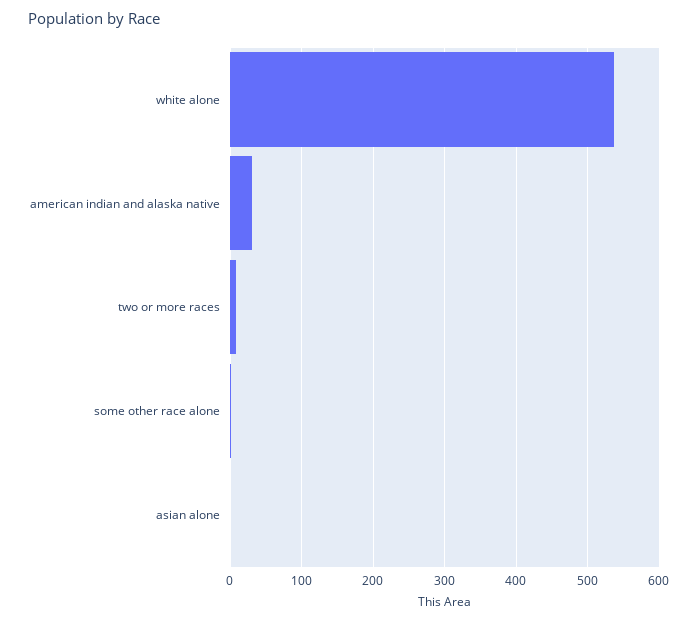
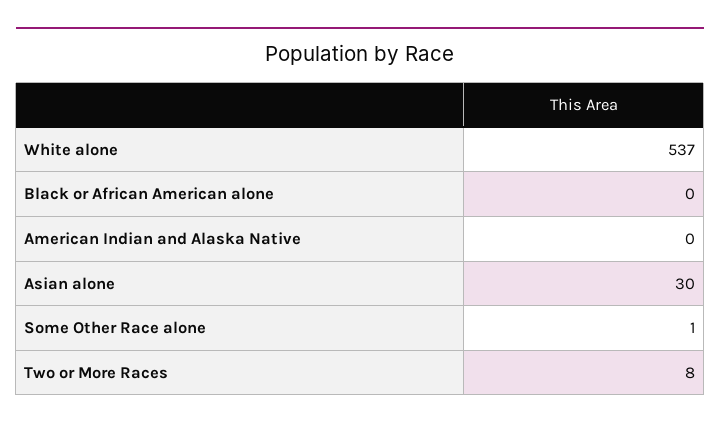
american indian and alaska native: 30 -> 0
asian alone: 0 -> 30
Black or African American alone: none -> 0

